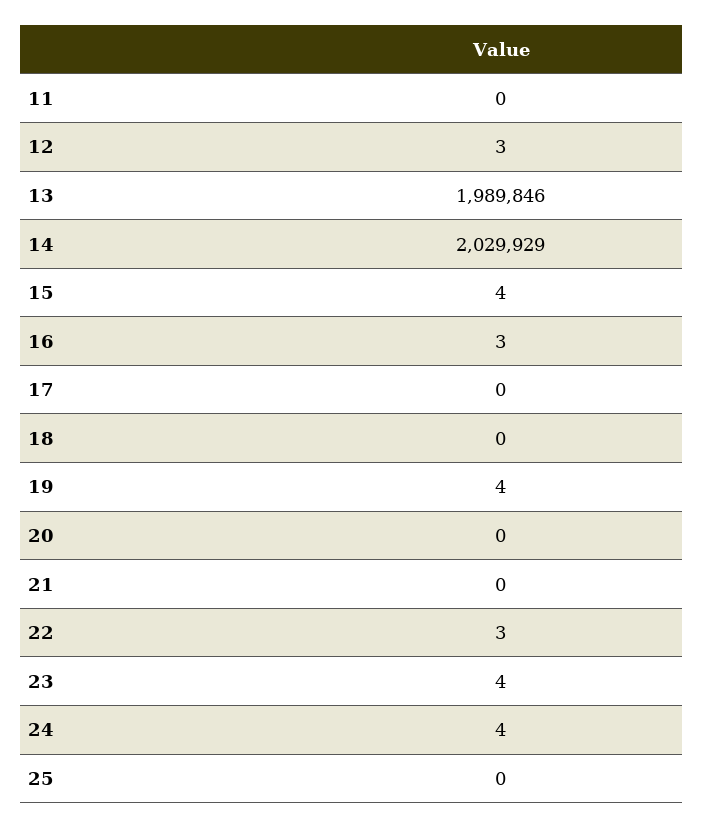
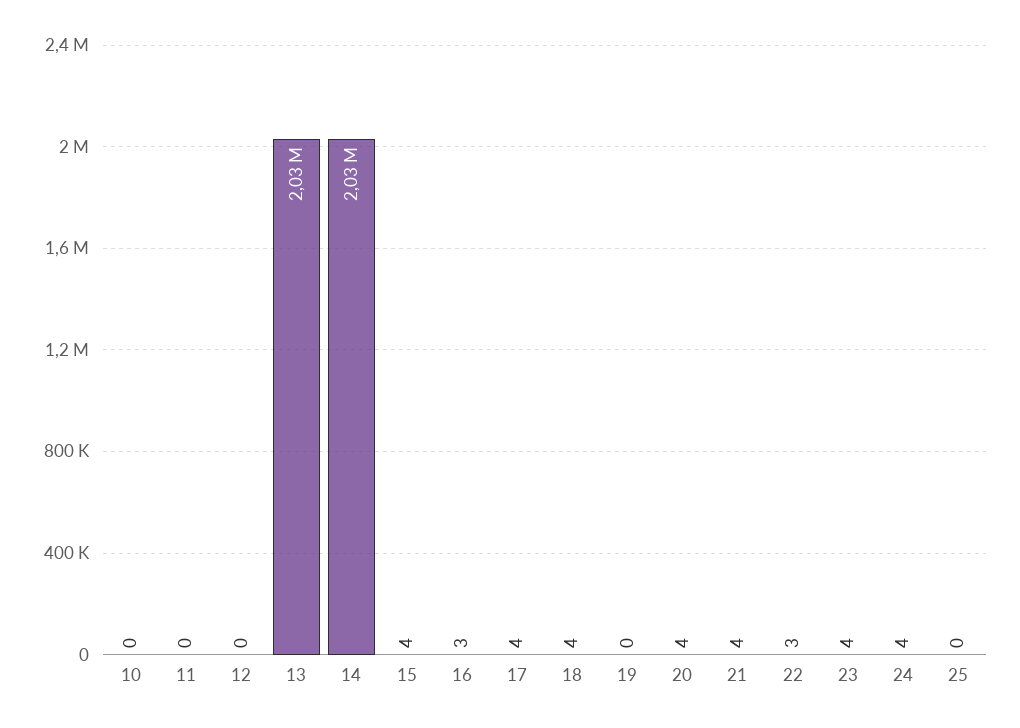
12: 3 -> 0
13: 1989846 -> 2030000
17: 0 -> 4
18: 0 -> 4
19: 4 -> 0
20: 0 -> 4
21: 0 -> 4
10: none -> 0

